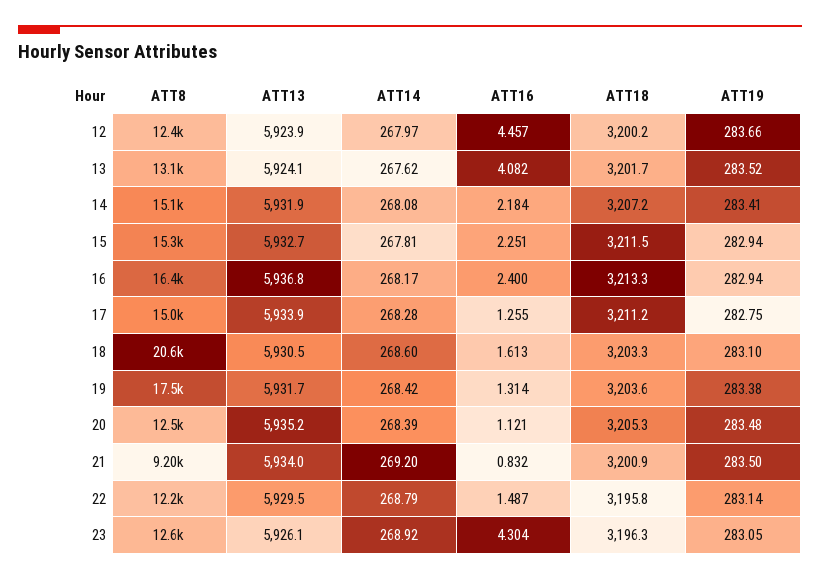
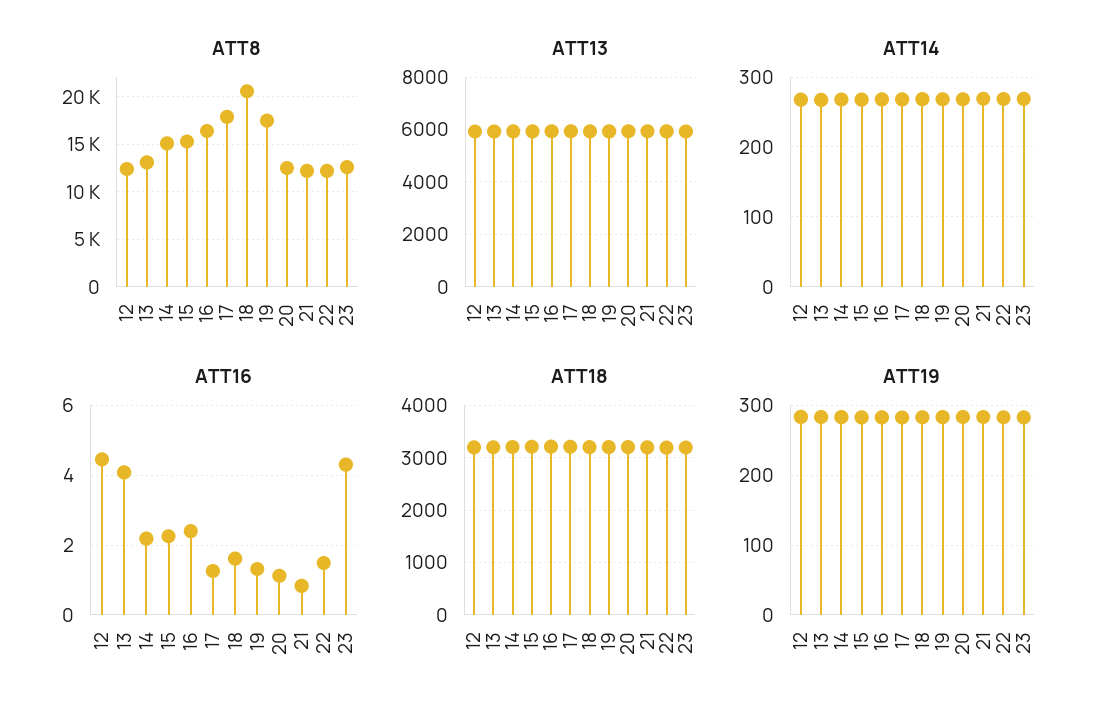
ATT8, 17: 15000 -> 18000
ATT8, 21: 9200 -> 12000

